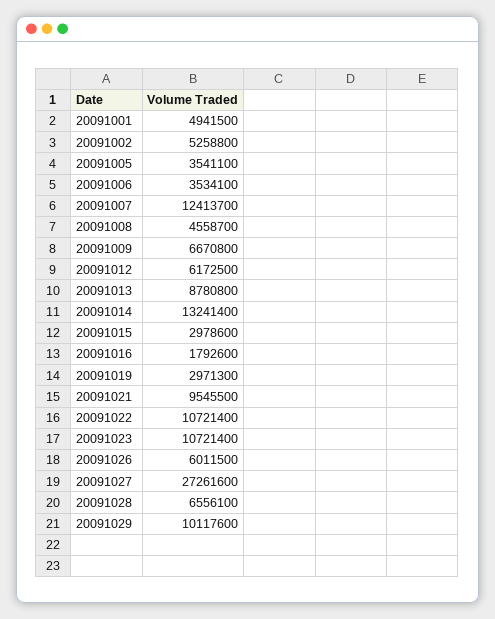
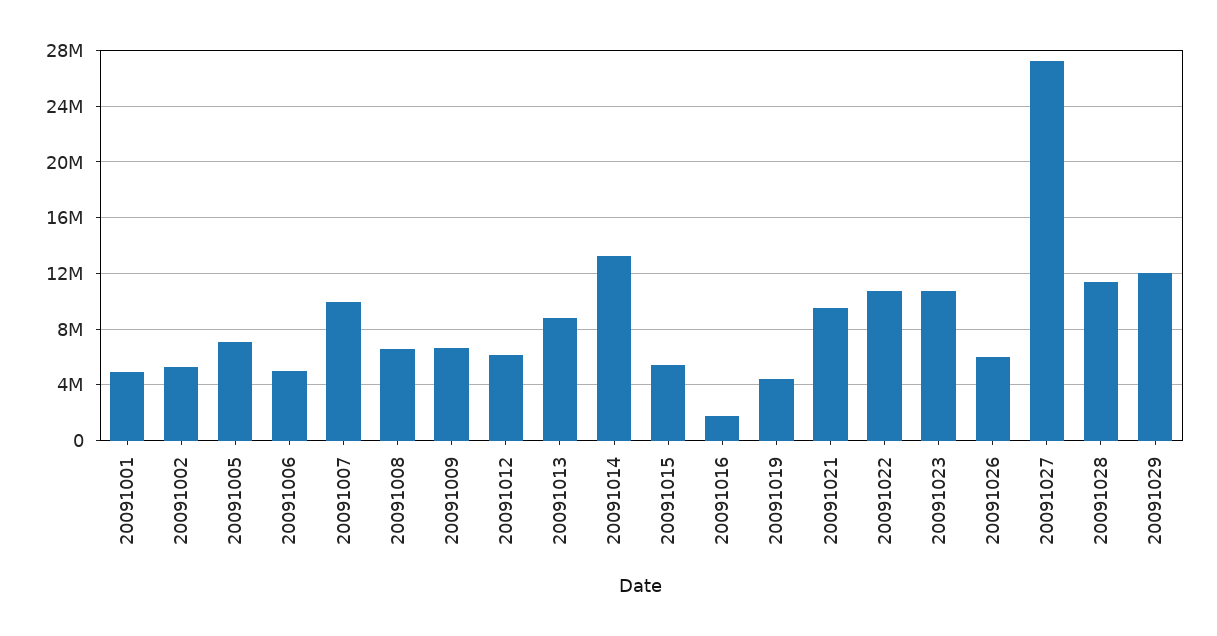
20091005: 3541100 -> 7000000
20091006: 3534100 -> 5000000
20091007: 12413700 -> 10000000
20091008: 4558700 -> 6500000
20091015: 2978600 -> 5500000
20091019: 2971300 -> 4500000
20091028: 6556100 -> 11500000
20091029: 10117600 -> 12000000

